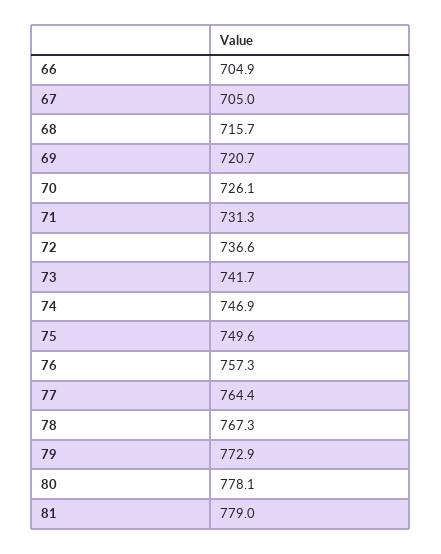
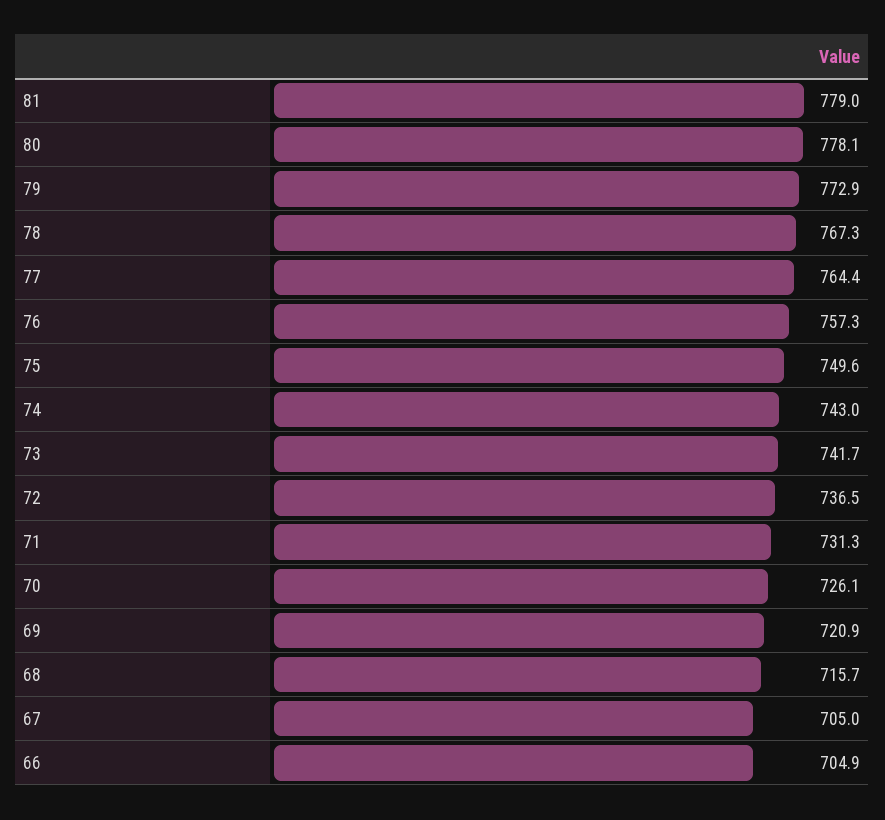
69: 720.7 -> 720.9
72: 736.6 -> 736.5
74: 746.9 -> 743

